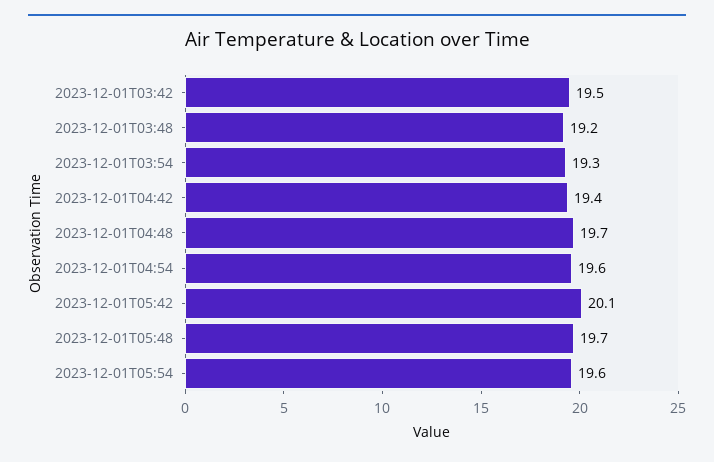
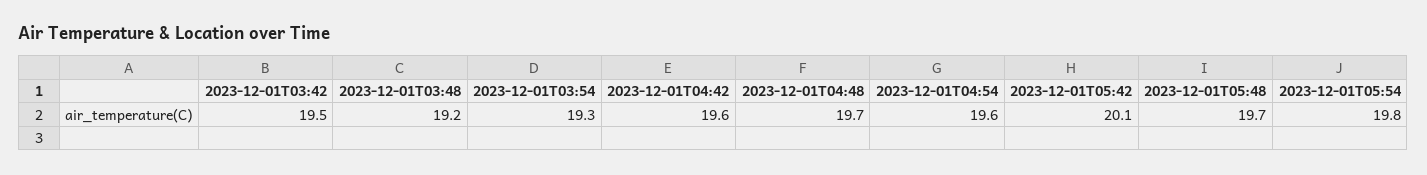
2023-12-01T04:42: 19.4 -> 19.6
2023-12-01T05:54: 19.6 -> 19.8

